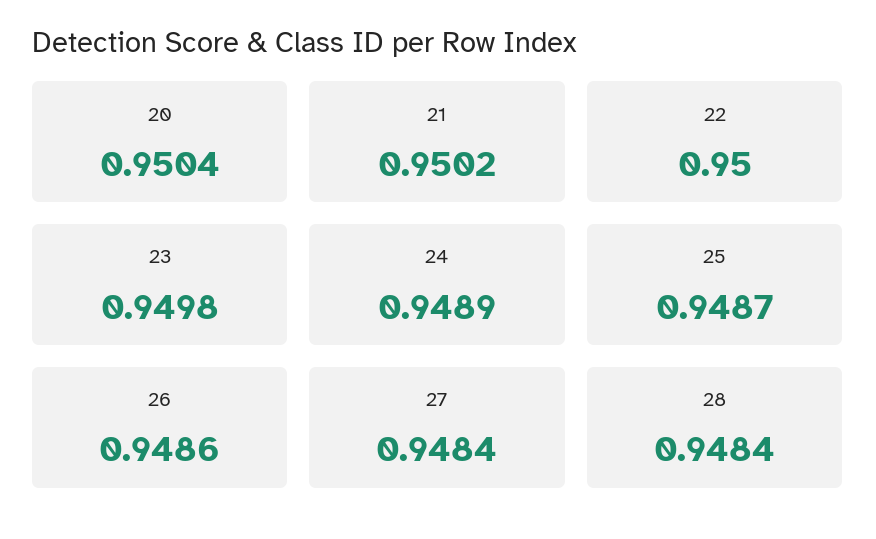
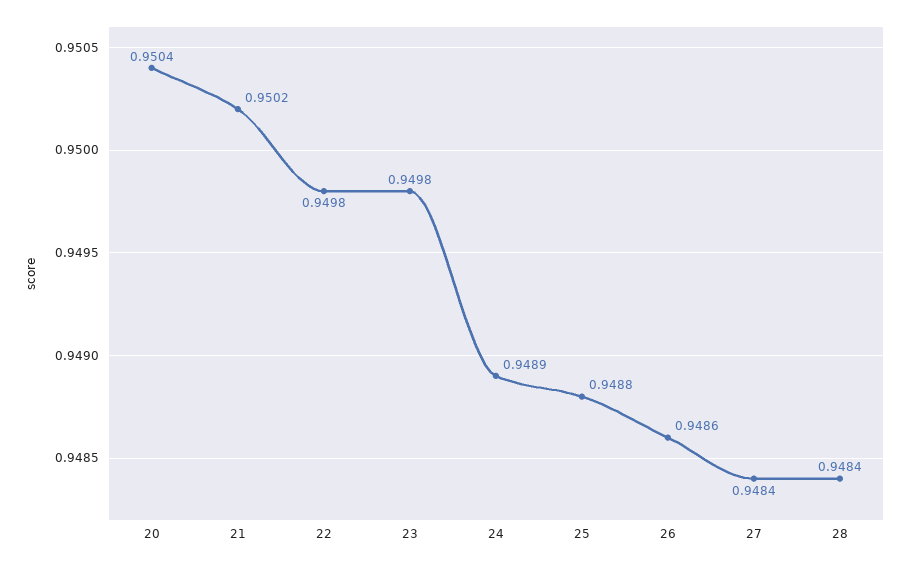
22: 0.95 -> 0.9498
25: 0.9487 -> 0.9488

